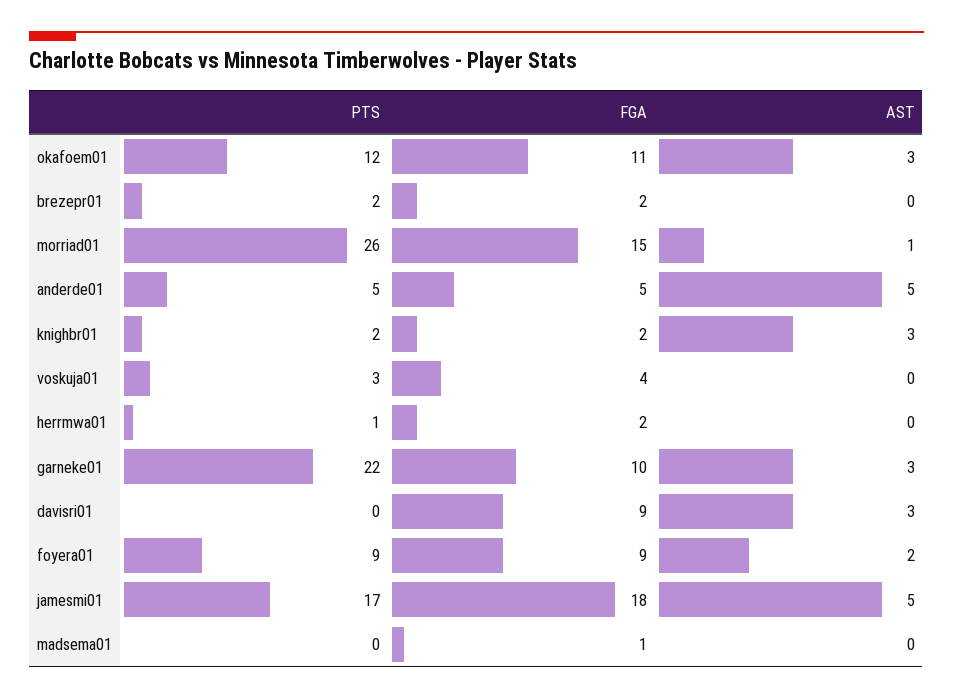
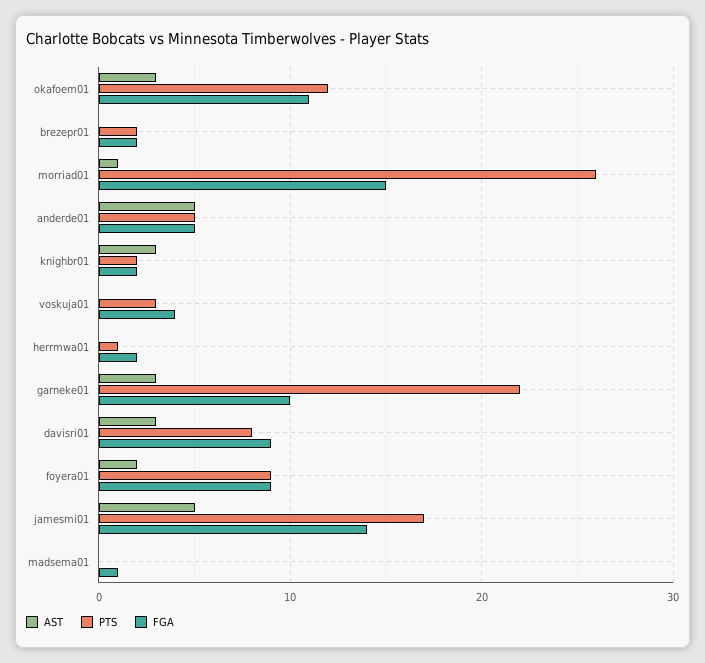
PTS, davisri01: 0 -> 8
FGA, jamesmi01: 18 -> 14

